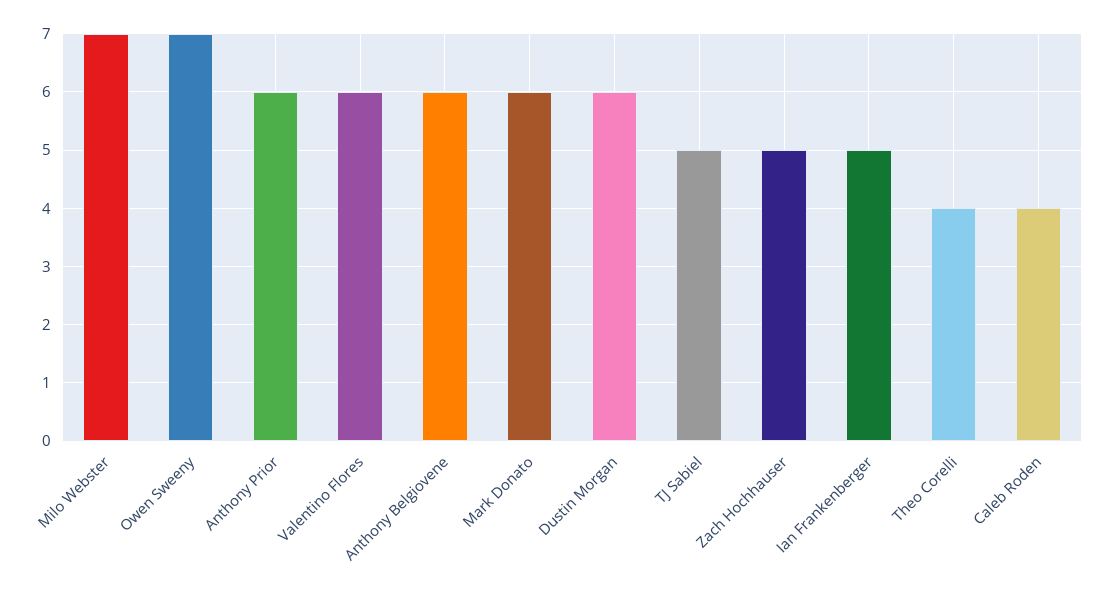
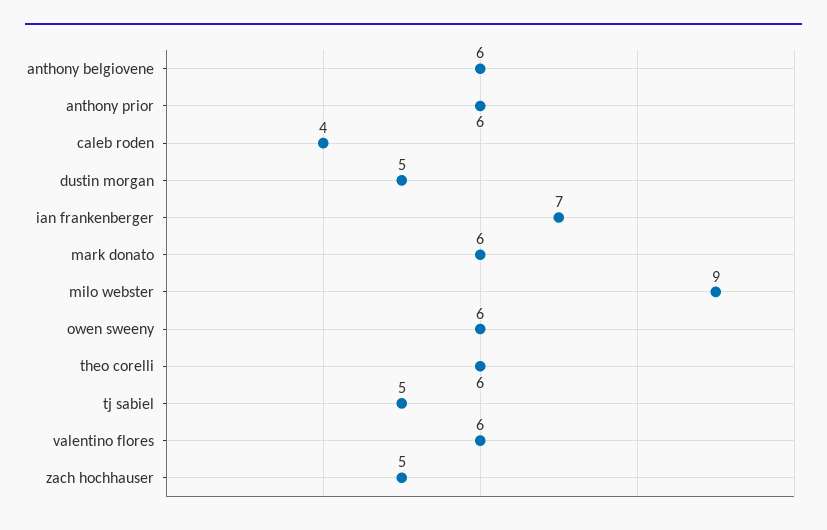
Milo Webster: 7 -> 9
Owen Sweeny: 7 -> 6
Dustin Morgan: 6 -> 5
Ian Frankenberger: 5 -> 7
Theo Corelli: 4 -> 6

